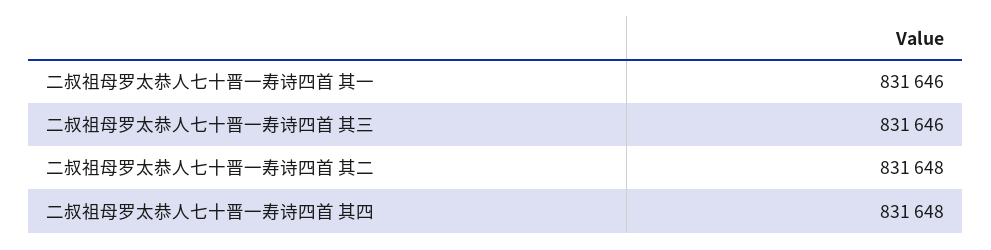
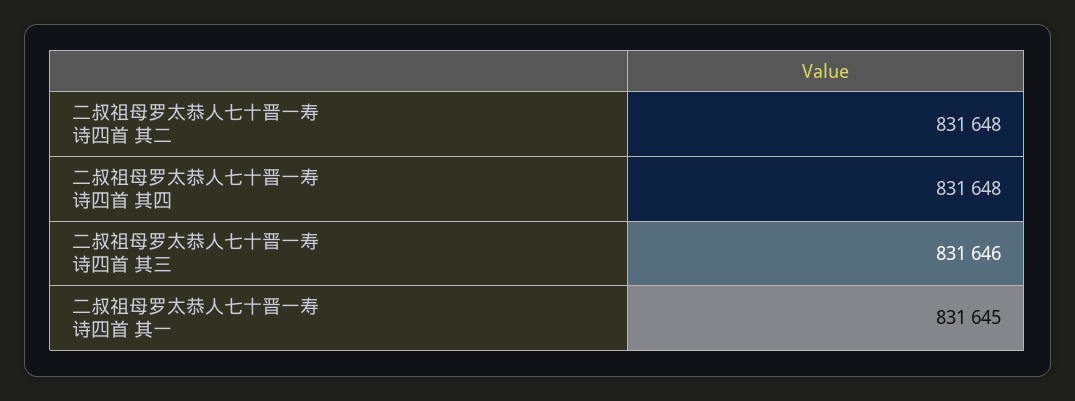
二叔祖母罗太恭人七十晋一寿诗四首 其一: 831646 -> 831645

